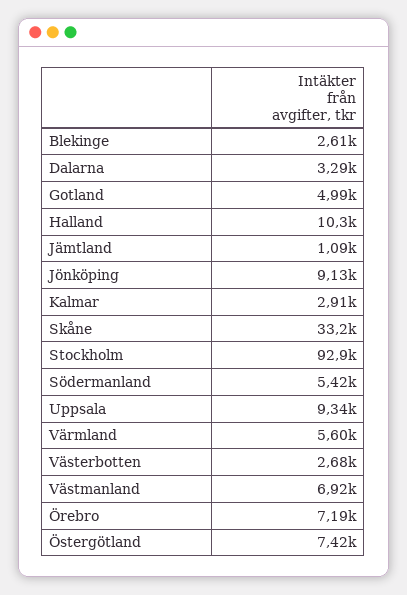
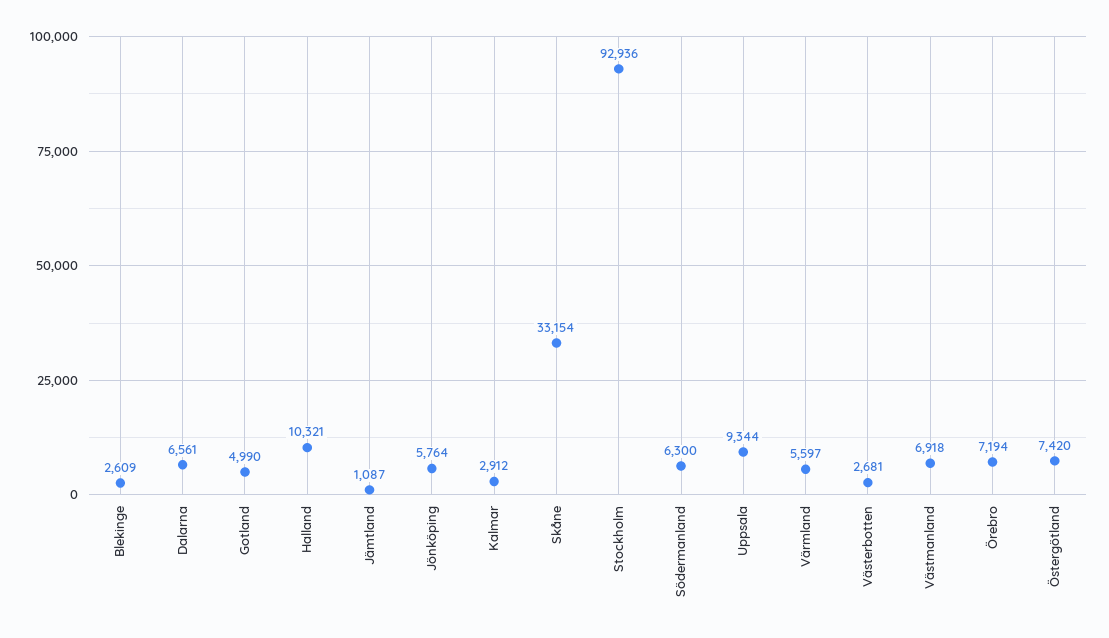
Dalarna: 3290 -> 6561
Jönköping: 9130 -> 5764
Södermanland: 5420 -> 6300

